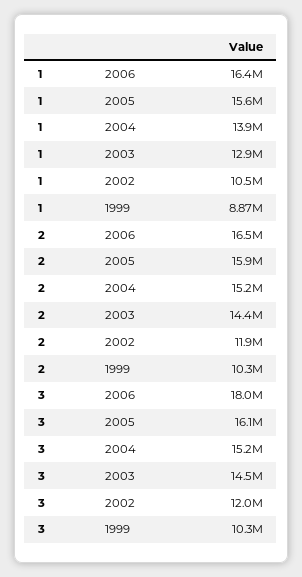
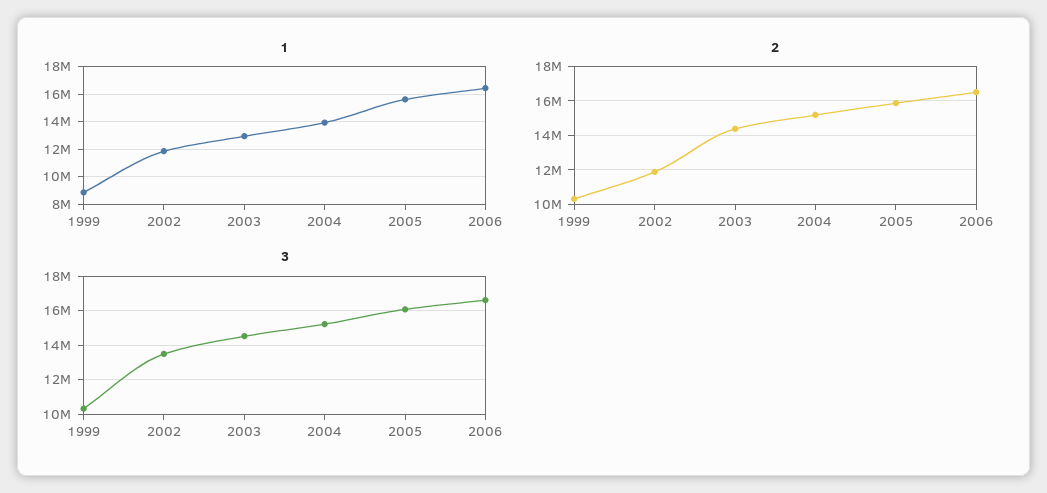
1, 2002: 10500000 -> 12000000
3, 2006: 18000000 -> 16500000
3, 2002: 12000000 -> 13500000

